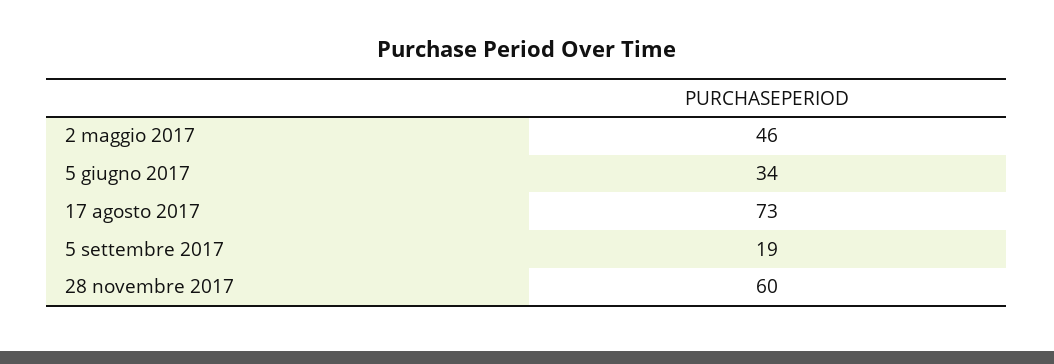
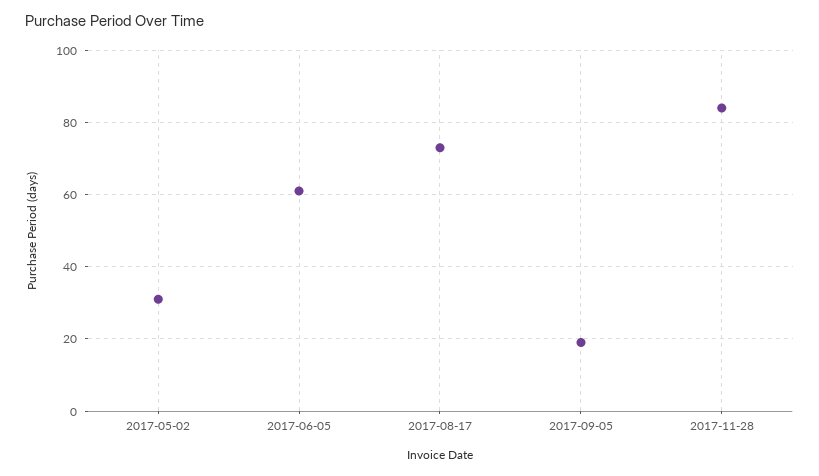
2 maggio 2017: 46 -> 30
5 giugno 2017: 34 -> 60
28 novembre 2017: 60 -> 85

